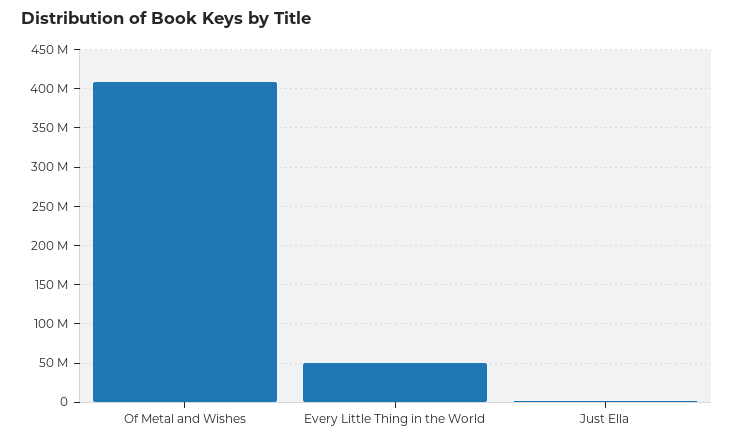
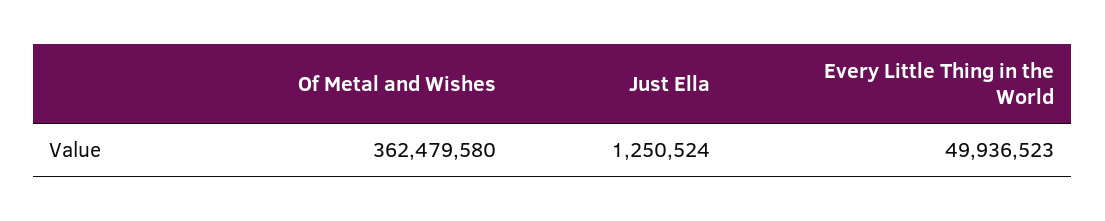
Of Metal and Wishes: 410000000 -> 362479580

